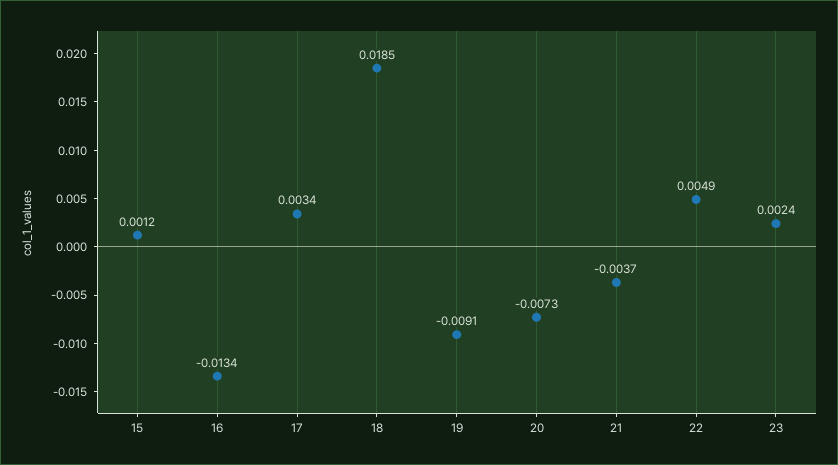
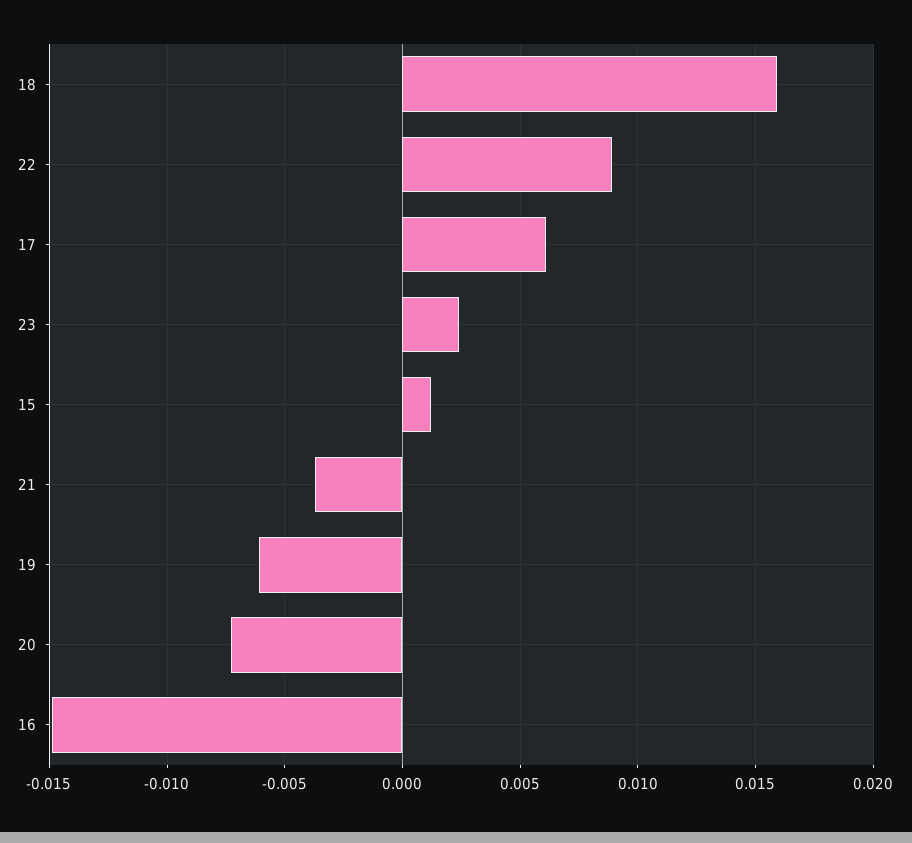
16: -0.0134 -> -0.015
17: 0.0034 -> 0.006
18: 0.0185 -> 0.016
19: -0.0091 -> -0.006
22: 0.0049 -> 0.009

